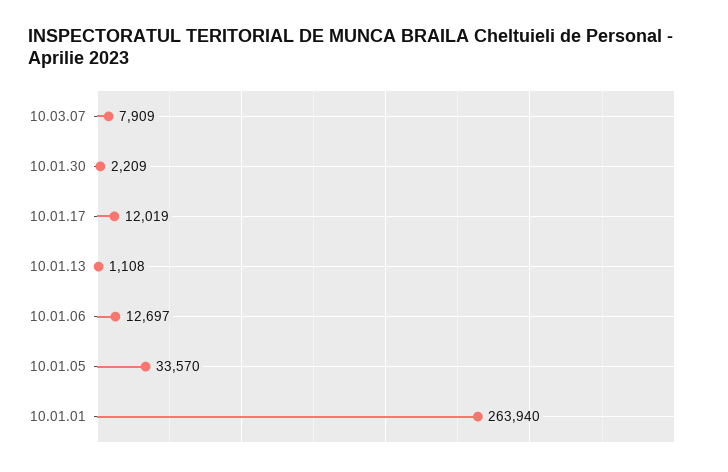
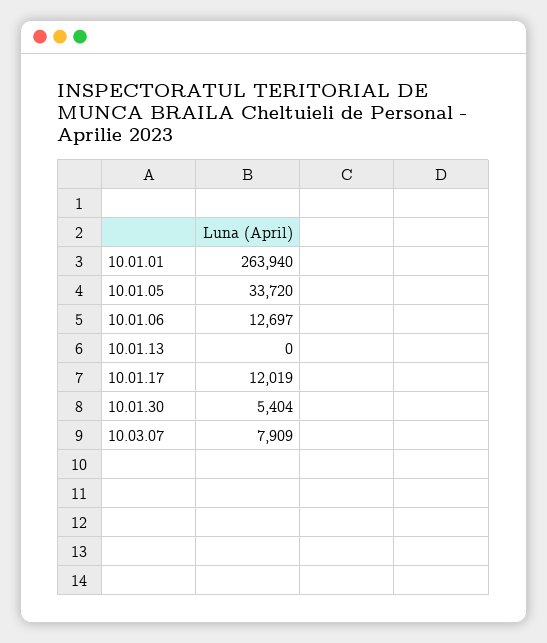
10.01.30: 2209 -> 5404
10.01.13: 1108 -> 0
10.01.05: 33570 -> 33720

